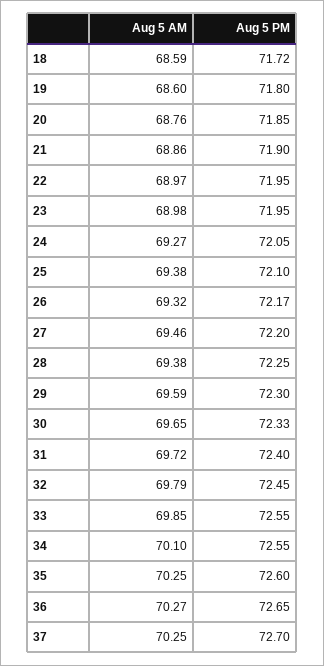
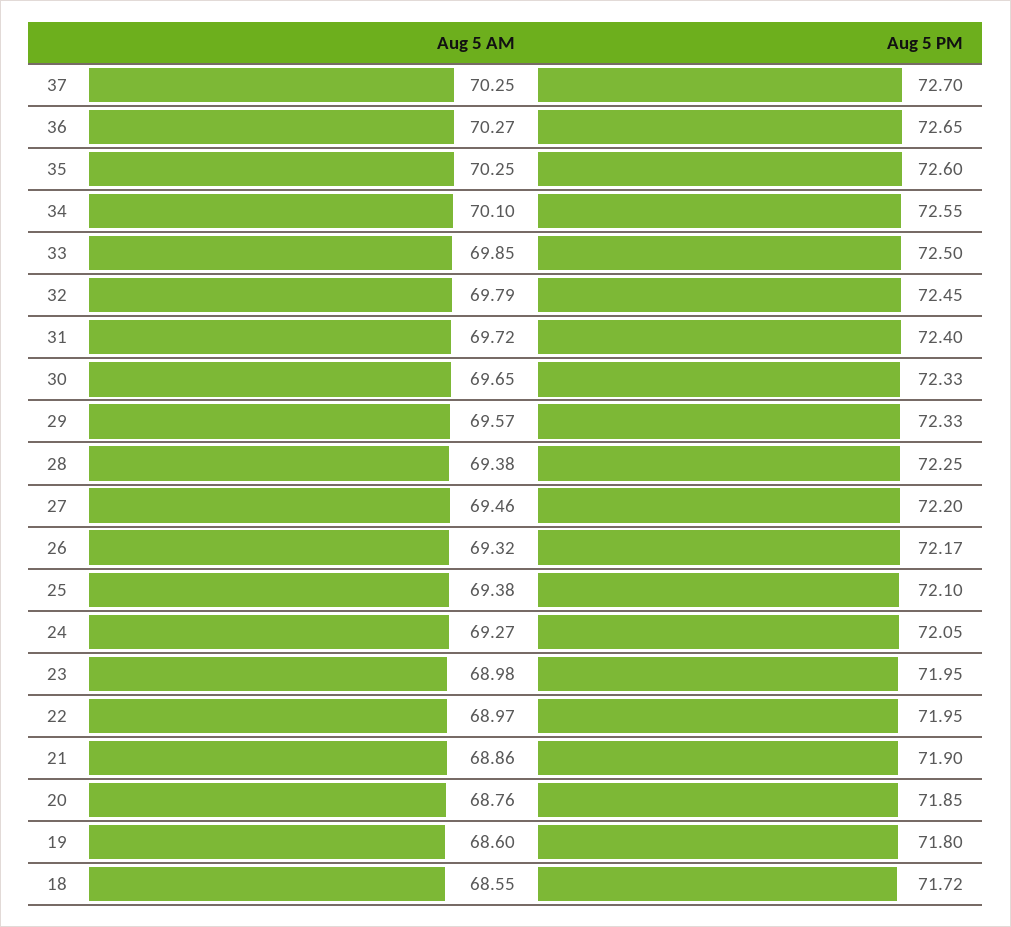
Aug 5 AM, 18: 68.59 -> 68.55
Aug 5 AM, 29: 69.59 -> 69.57
Aug 5 PM, 29: 72.3 -> 72.33
Aug 5 PM, 33: 72.55 -> 72.5

